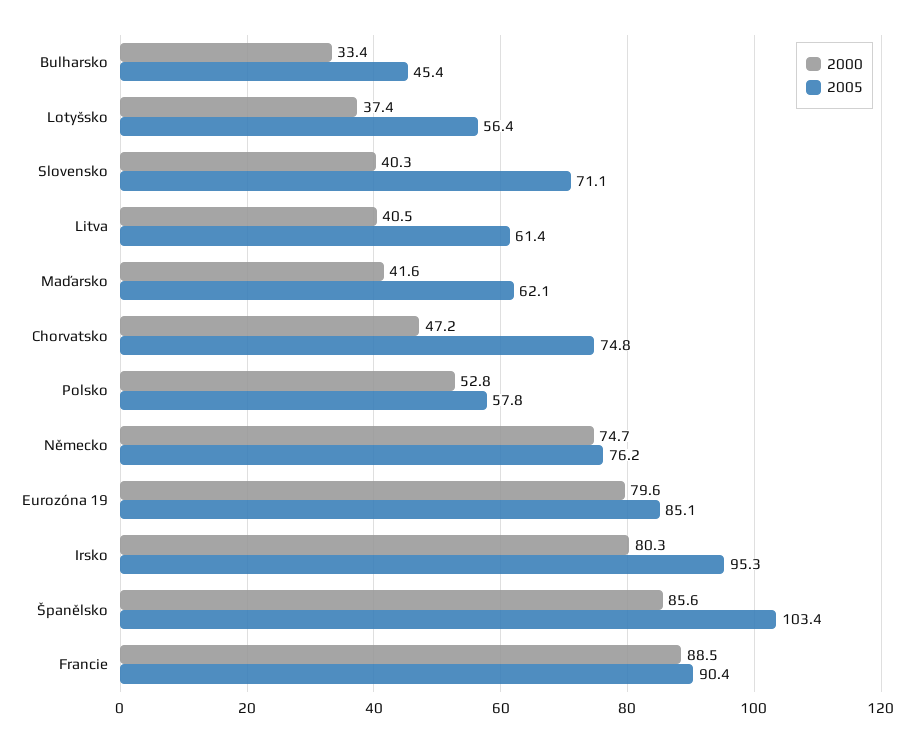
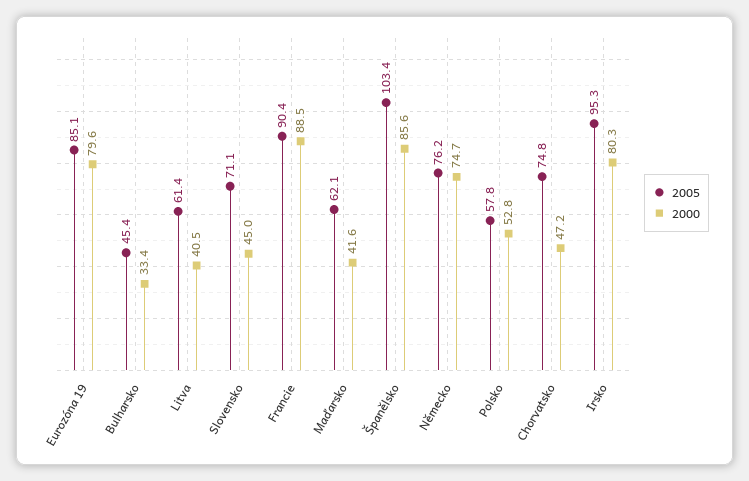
2000, Lotyšsko: 37.4 -> none
2005, Lotyšsko: 56.4 -> none
2000, Slovensko: 40.3 -> 45

